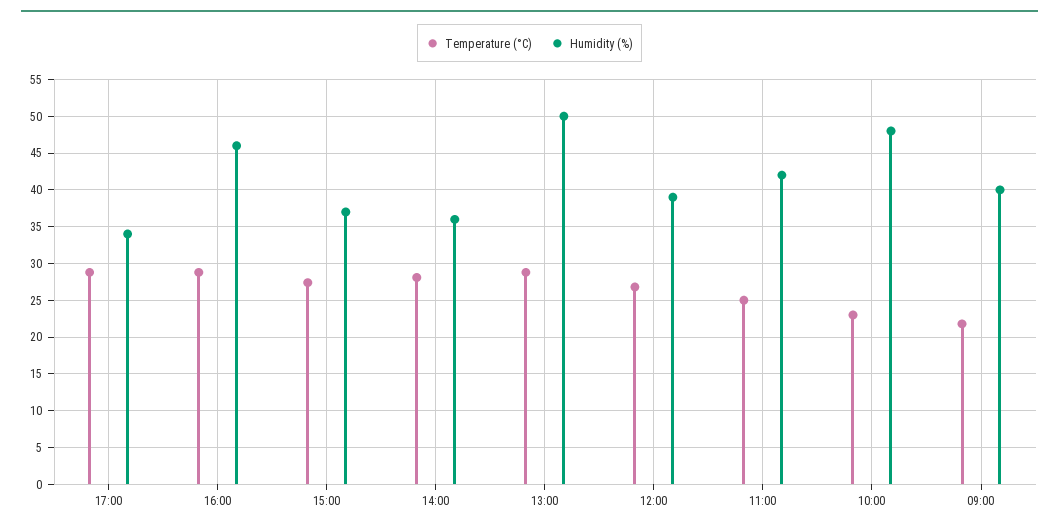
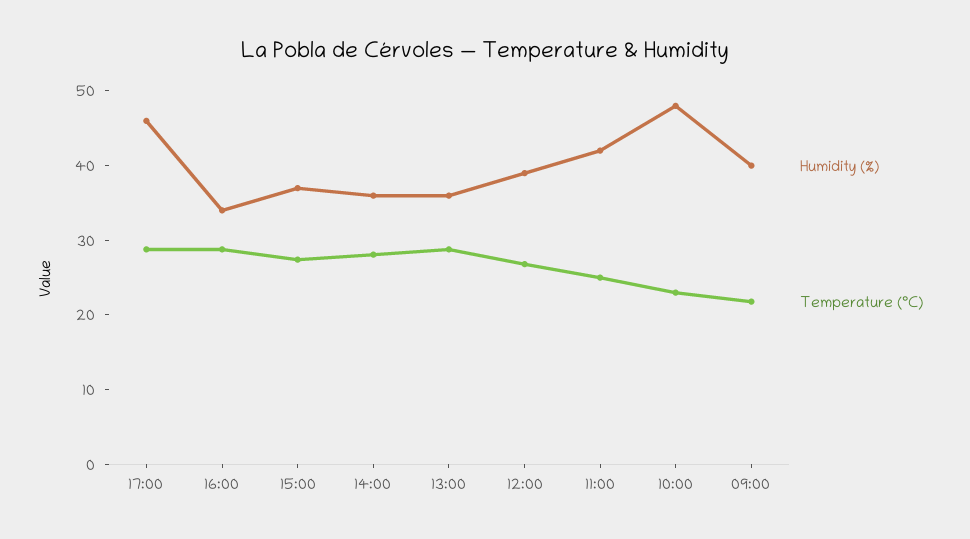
Humidity (%), 17:00: 34 -> 46
Humidity (%), 16:00: 46 -> 34
Humidity (%), 13:00: 50 -> 36

